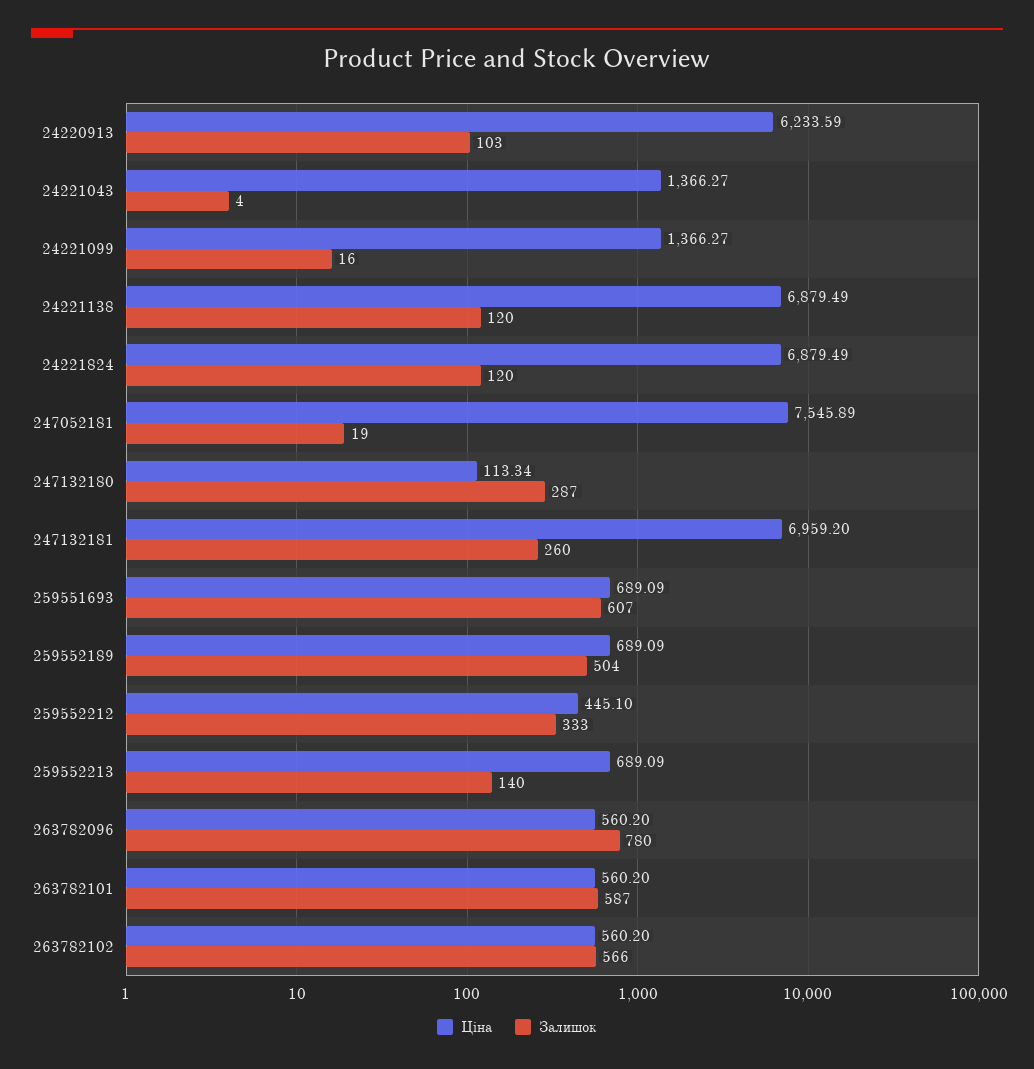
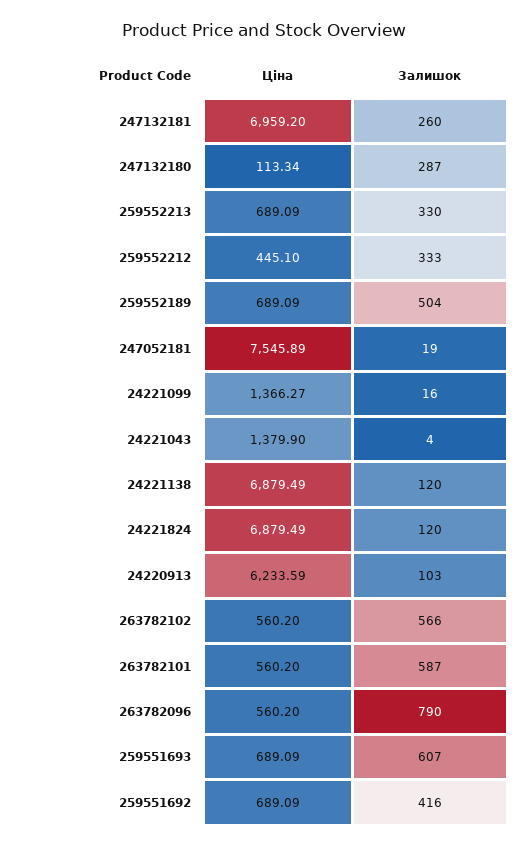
Ціна, 24221043: 1366.27 -> 1379.9
Залишок, 259552213: 140 -> 330
Залишок, 263782096: 780 -> 790
Ціна, 259551692: none -> 689.09
Залишок, 259551692: none -> 416

